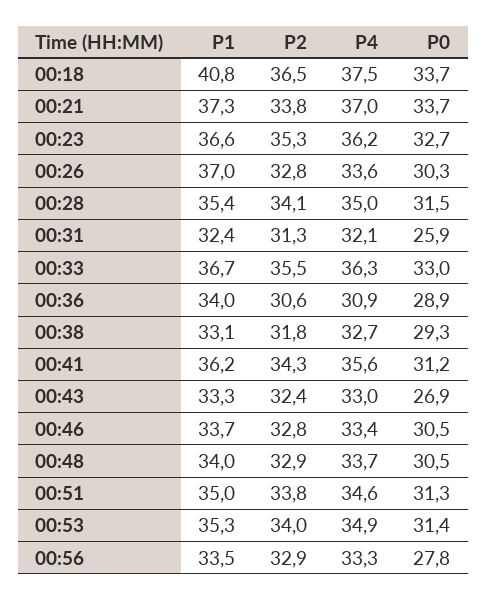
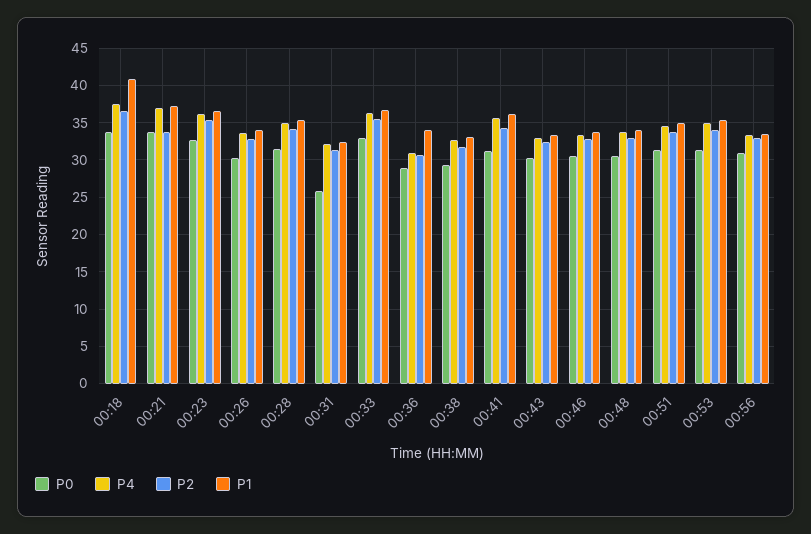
P1, 00:26: 37 -> 34
P0, 00:43: 26.9 -> 30
P0, 00:56: 27.8 -> 31

